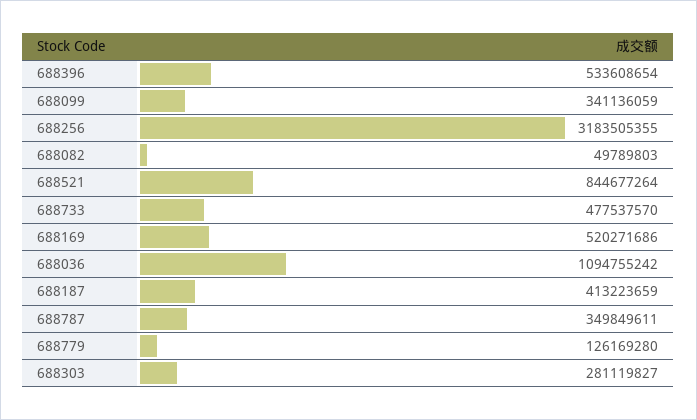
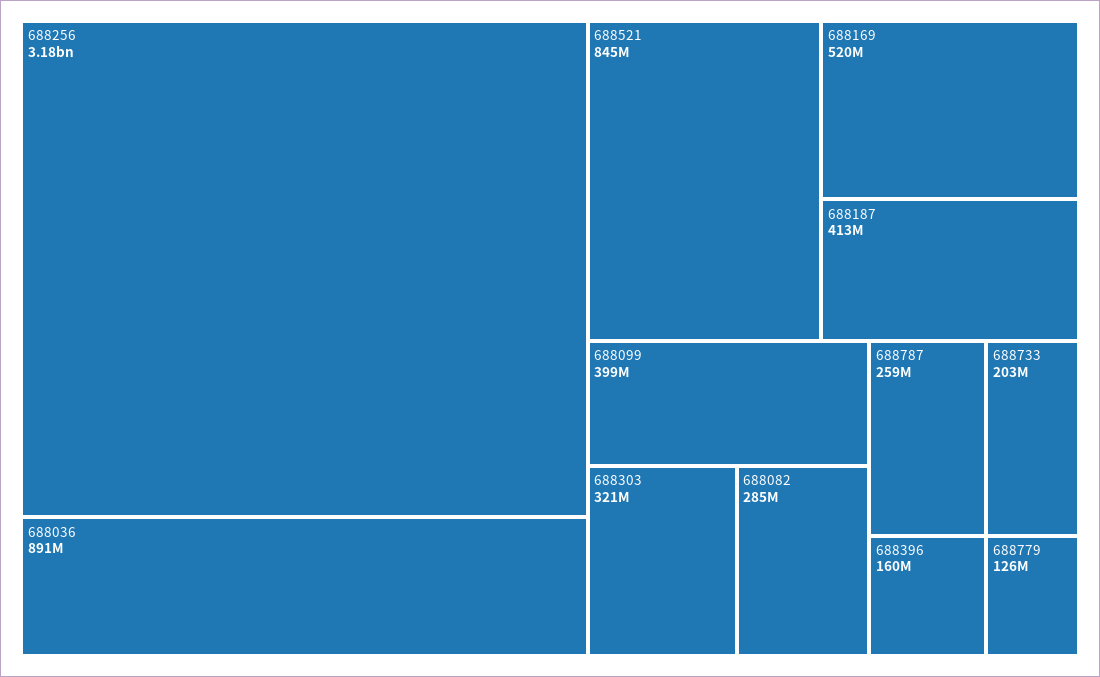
688396: 533608654 -> 160000000
688099: 341136059 -> 399000000
688082: 49789803 -> 285000000
688733: 477537570 -> 203000000
688036: 1094755242 -> 891000000
688787: 349849611 -> 259000000
688303: 281119827 -> 321000000

